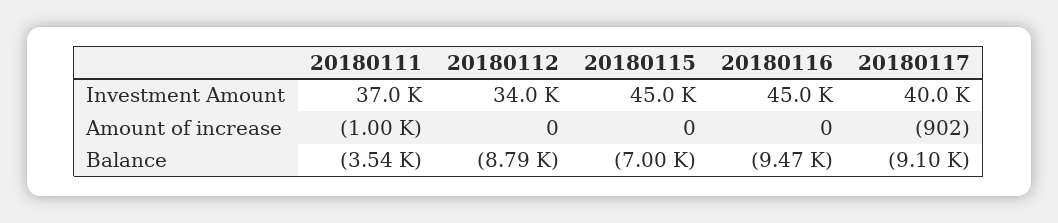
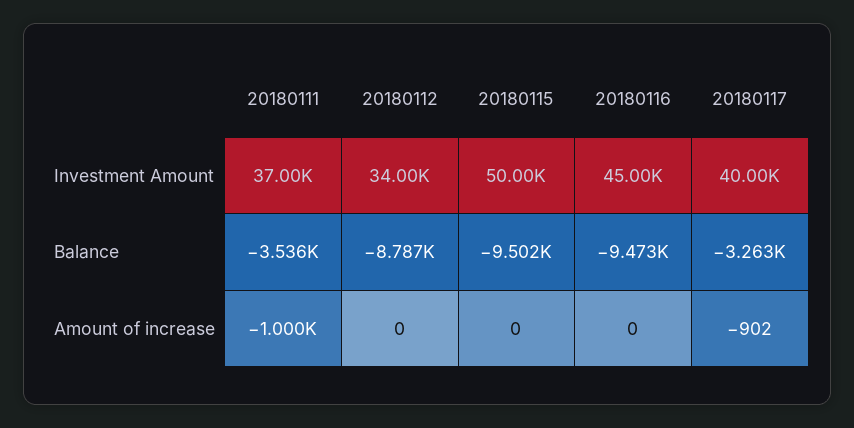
20180115, Investment Amount: 45000 -> 50000
20180115, Balance: -7000 -> -9502
20180117, Balance: -9100 -> -3263

